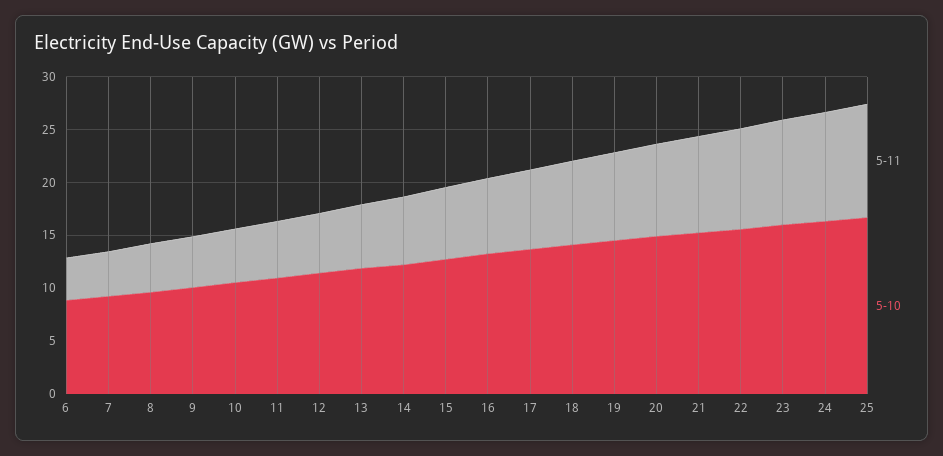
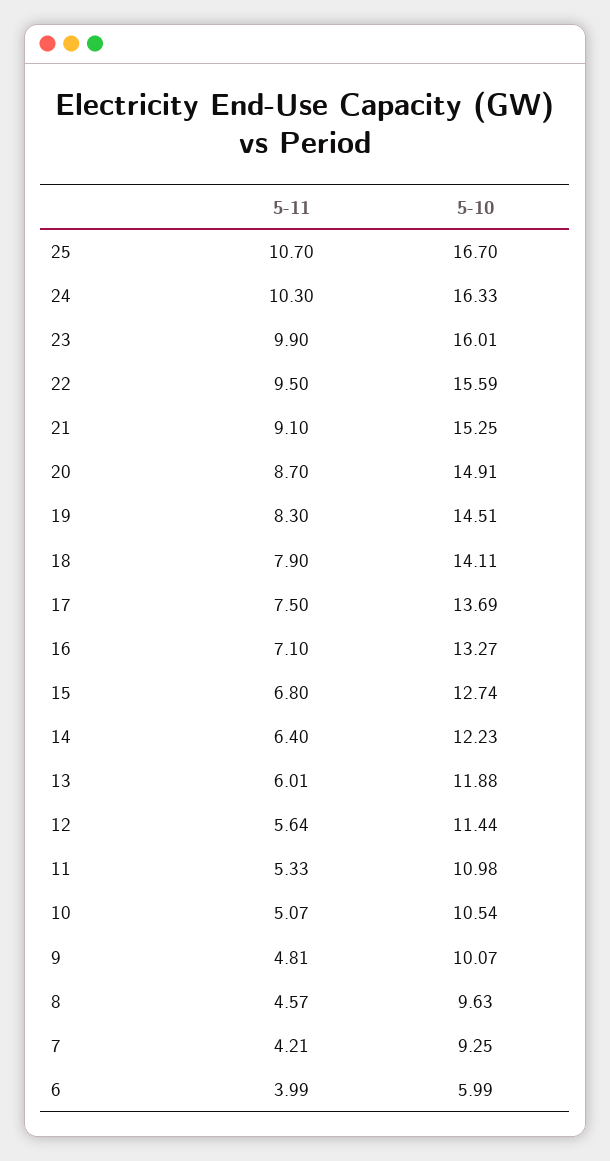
5-10, 6: 9 -> 5.99

